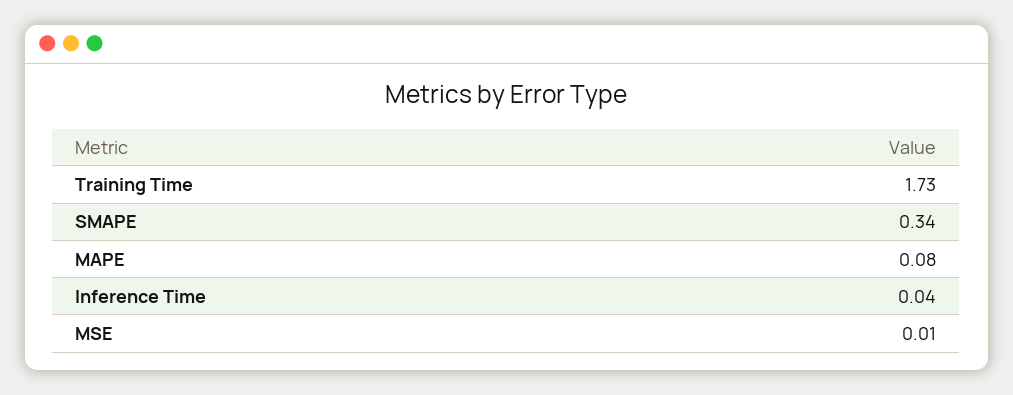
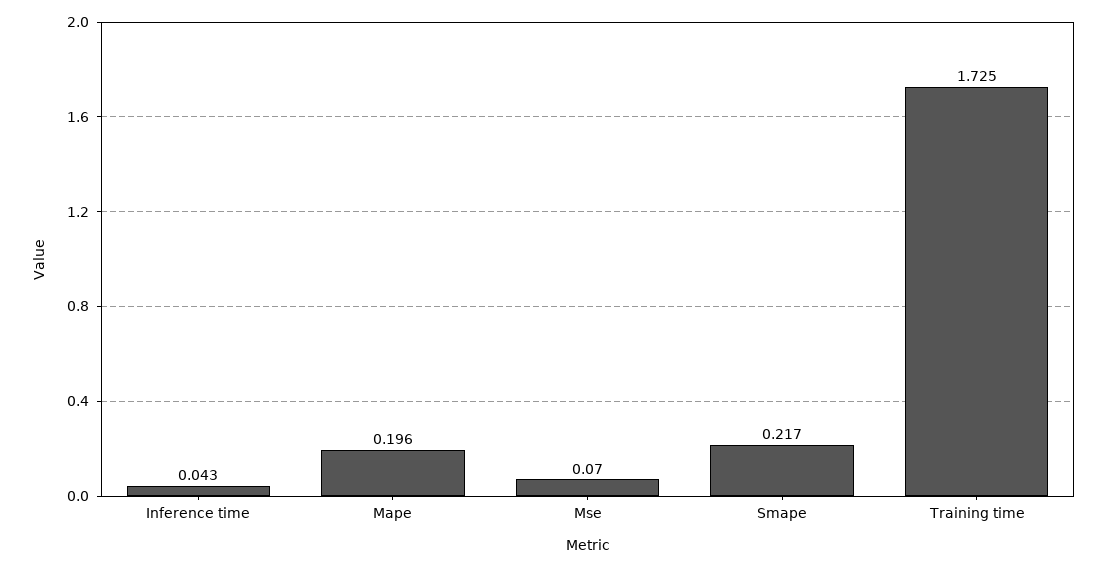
SMAPE: 0.34 -> 0.217
MAPE: 0.08 -> 0.196
MSE: 0.01 -> 0.07

